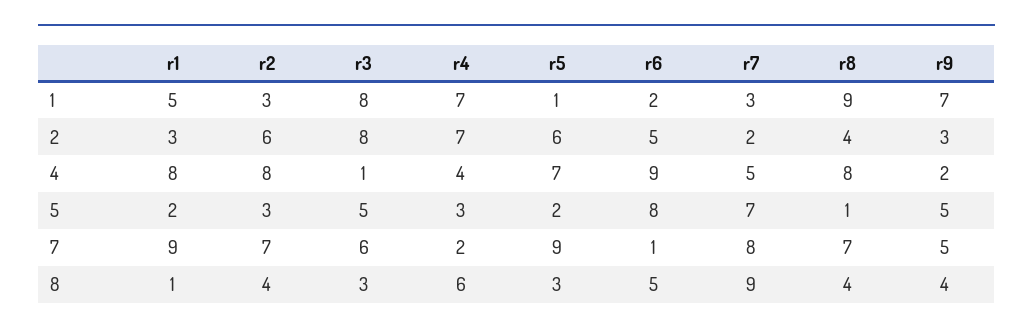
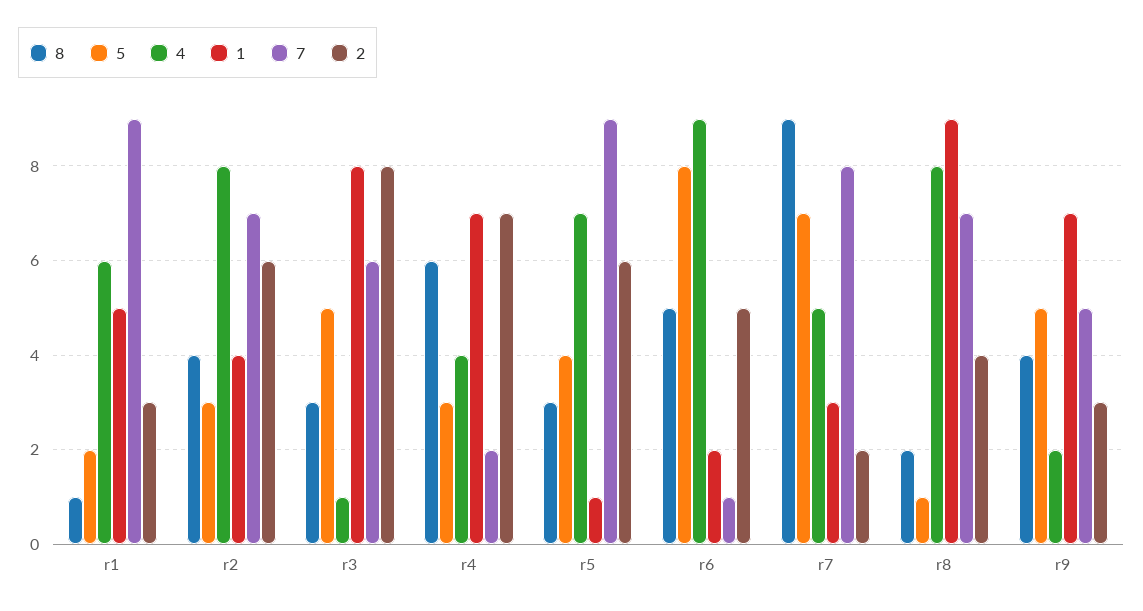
1, r2: 3 -> 4
4, r1: 8 -> 6
5, r5: 2 -> 4
8, r8: 4 -> 2

